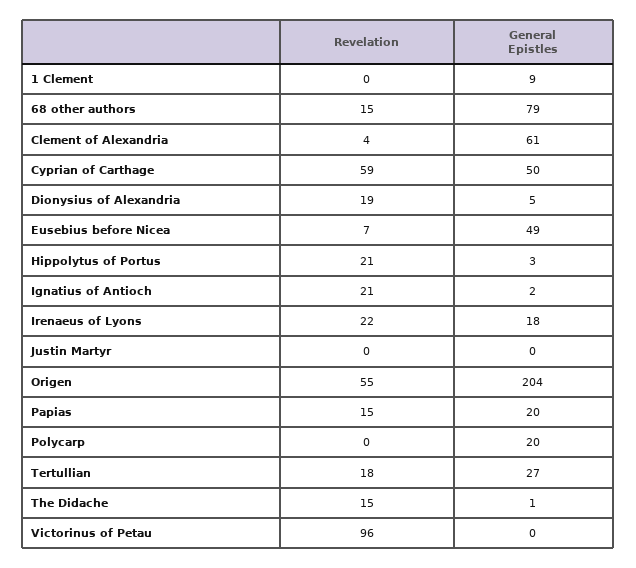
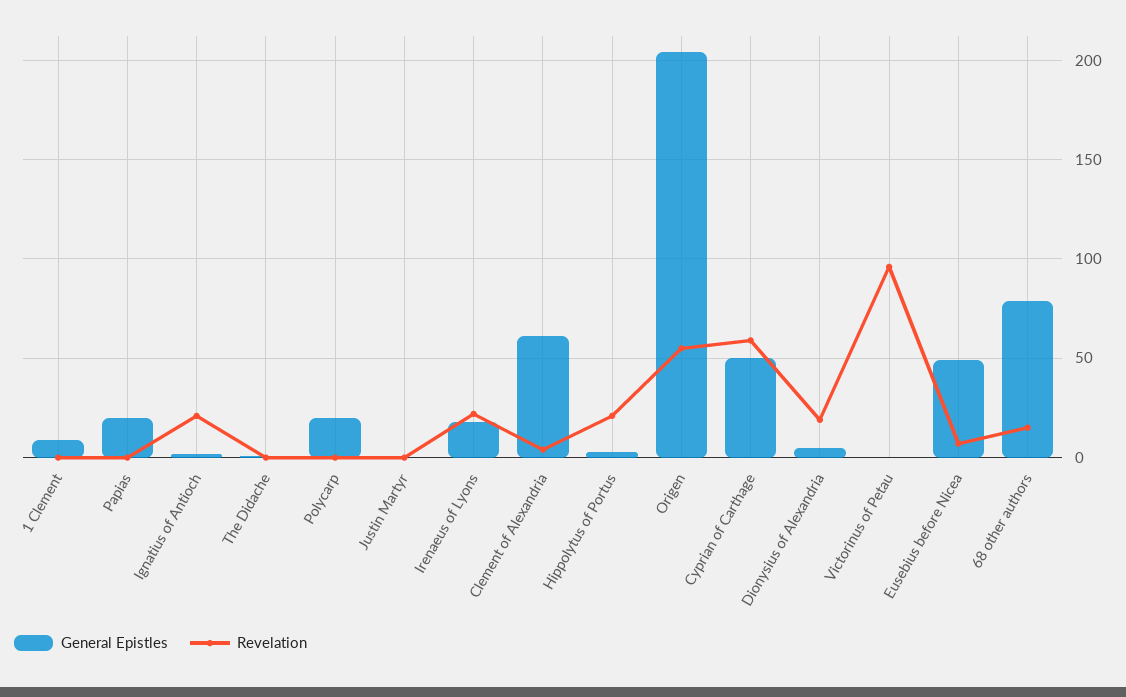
Revelation, Papias: 15 -> 0
Revelation, Tertullian: 18 -> none
General Epistles, Tertullian: 27 -> none
Revelation, The Didache: 15 -> 0

